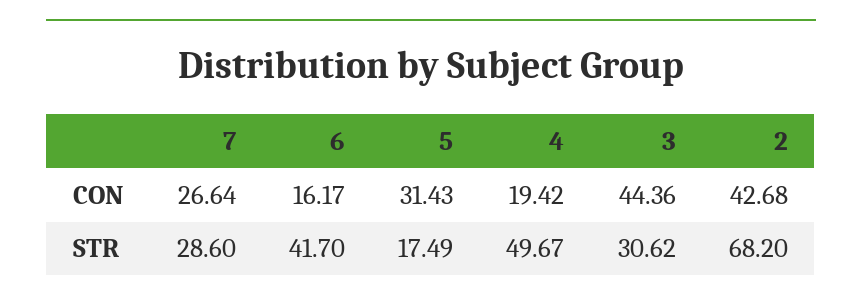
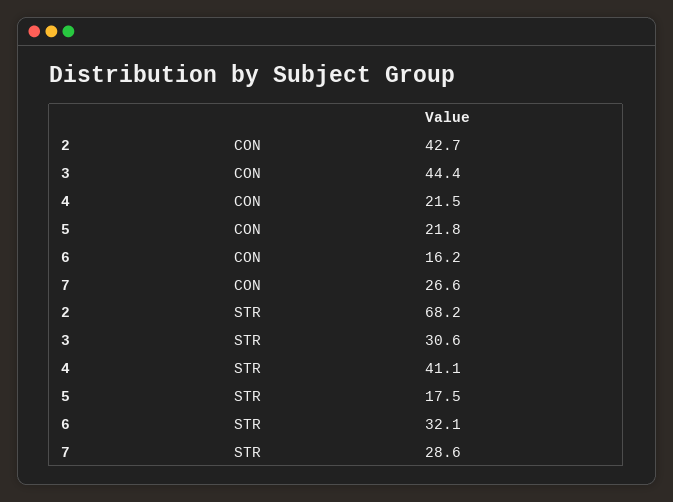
5, CON: 31.43 -> 21.8
4, CON: 19.42 -> 21.5
6, STR: 41.7 -> 32.1
4, STR: 49.67 -> 41.1

